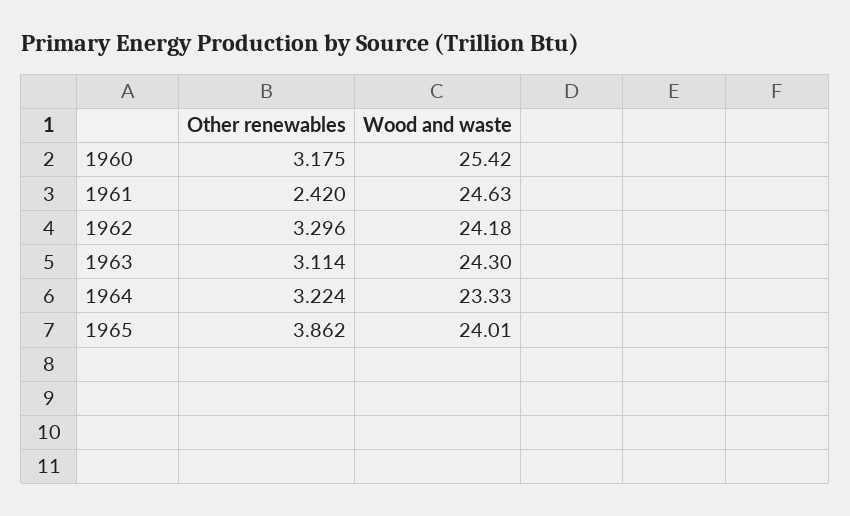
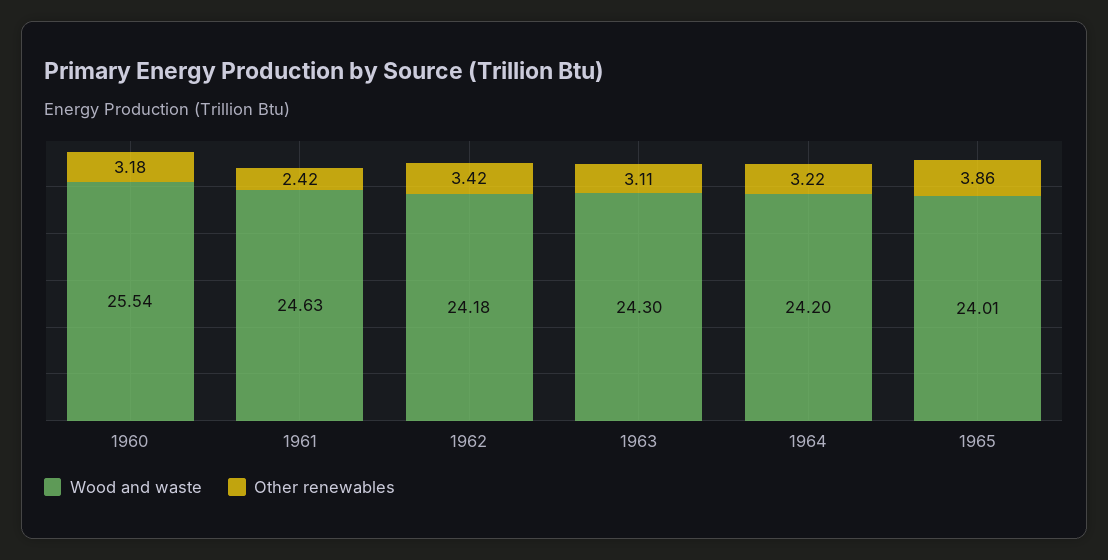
Wood and waste, 1960: 25.42 -> 25.54
Other renewables, 1962: 3.296 -> 3.42
Wood and waste, 1964: 23.33 -> 24.2

